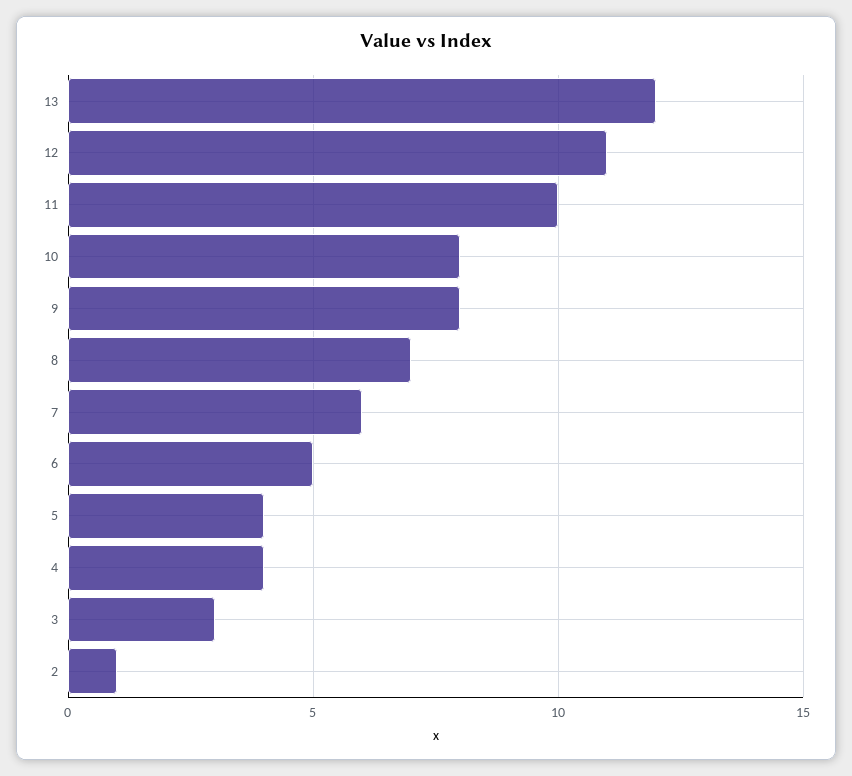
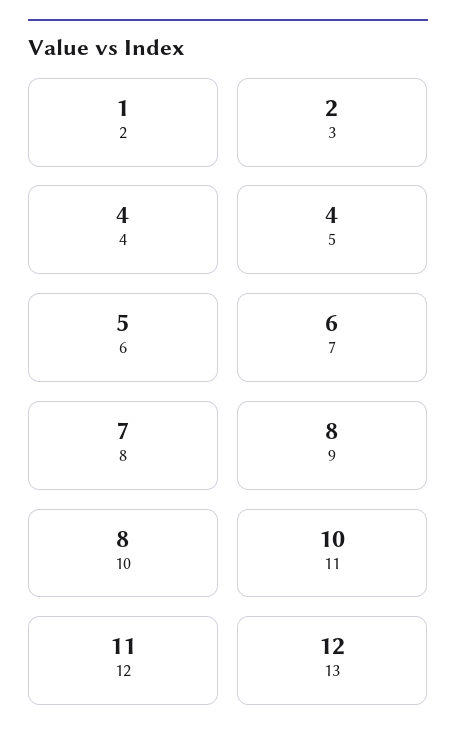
3: 3 -> 2

